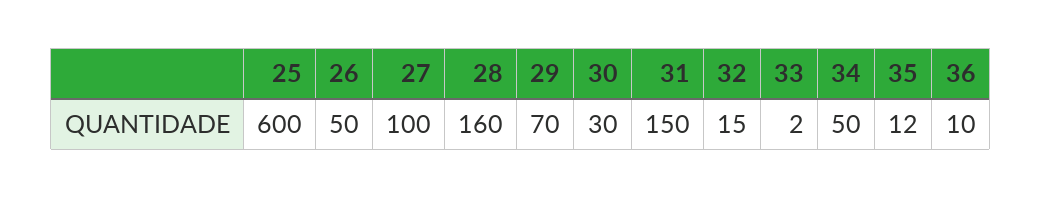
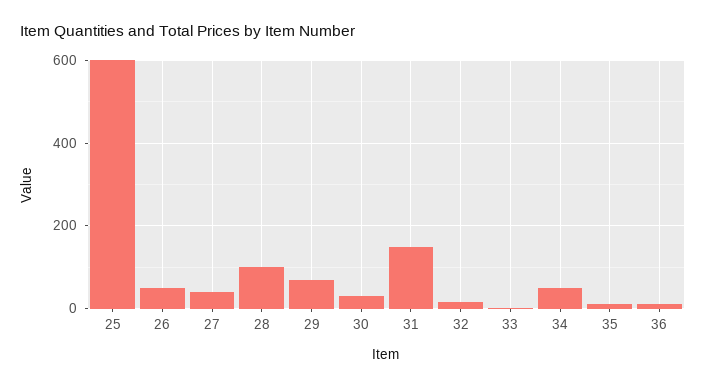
27: 100 -> 40
28: 160 -> 100

